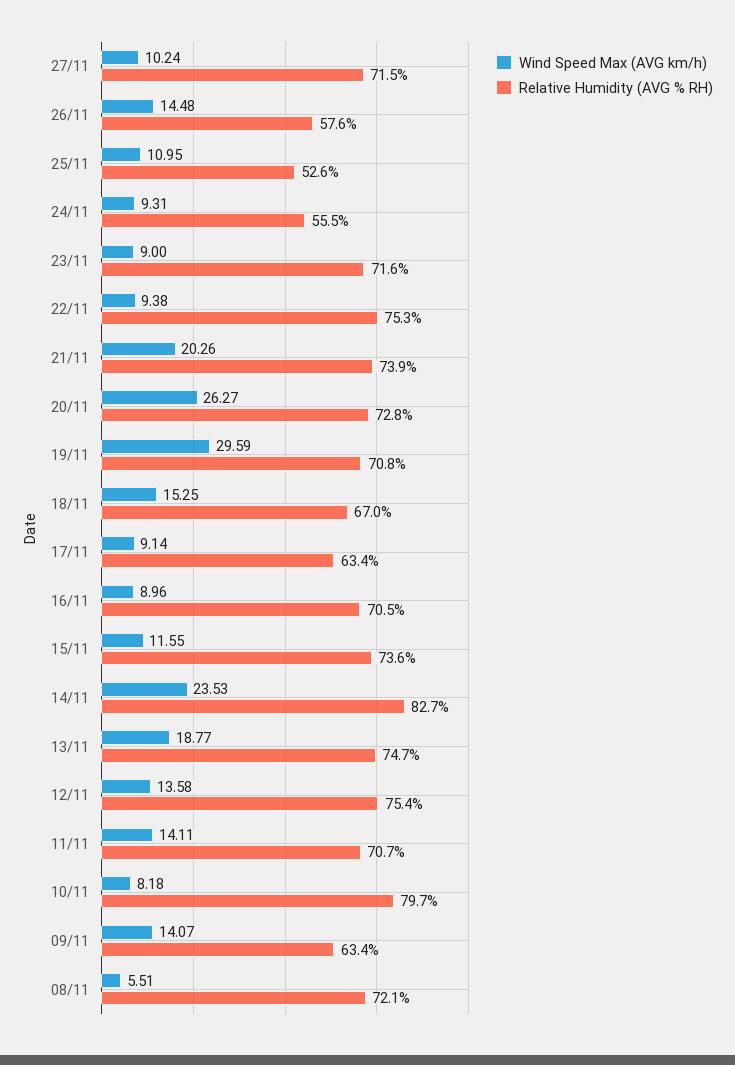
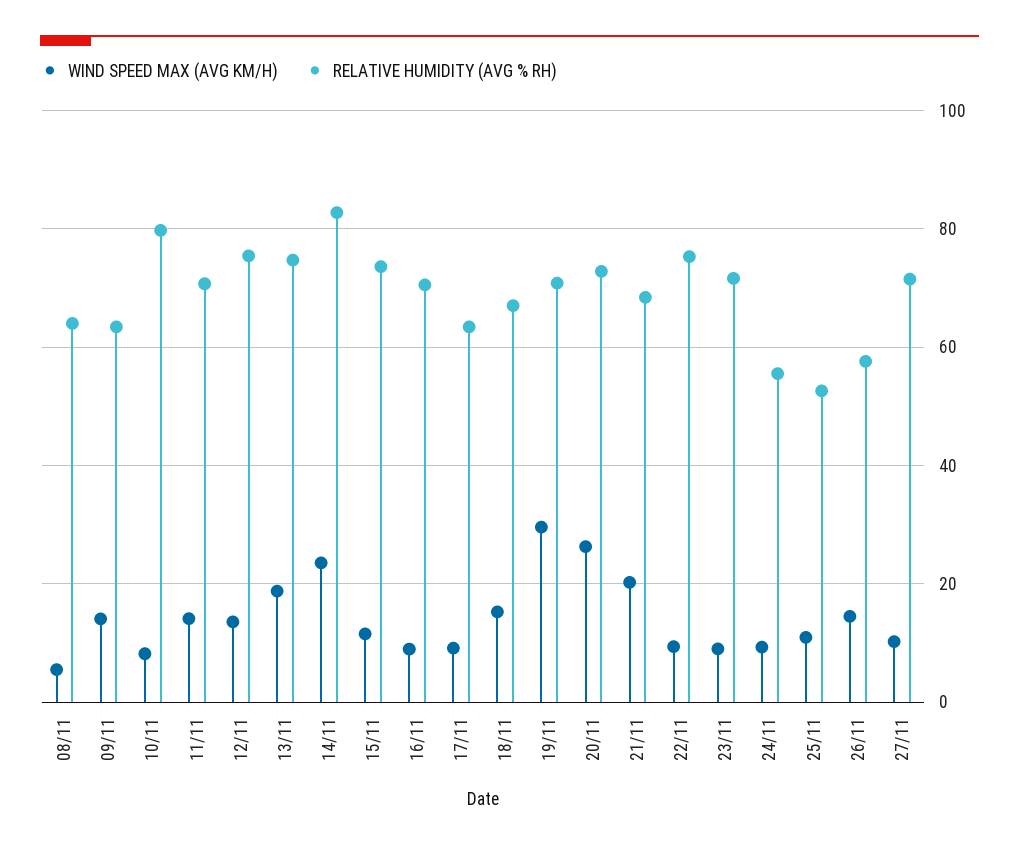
Relative Humidity (AVG % RH), 21/11: 73.9 -> 68
Relative Humidity (AVG % RH), 08/11: 72.1 -> 64

